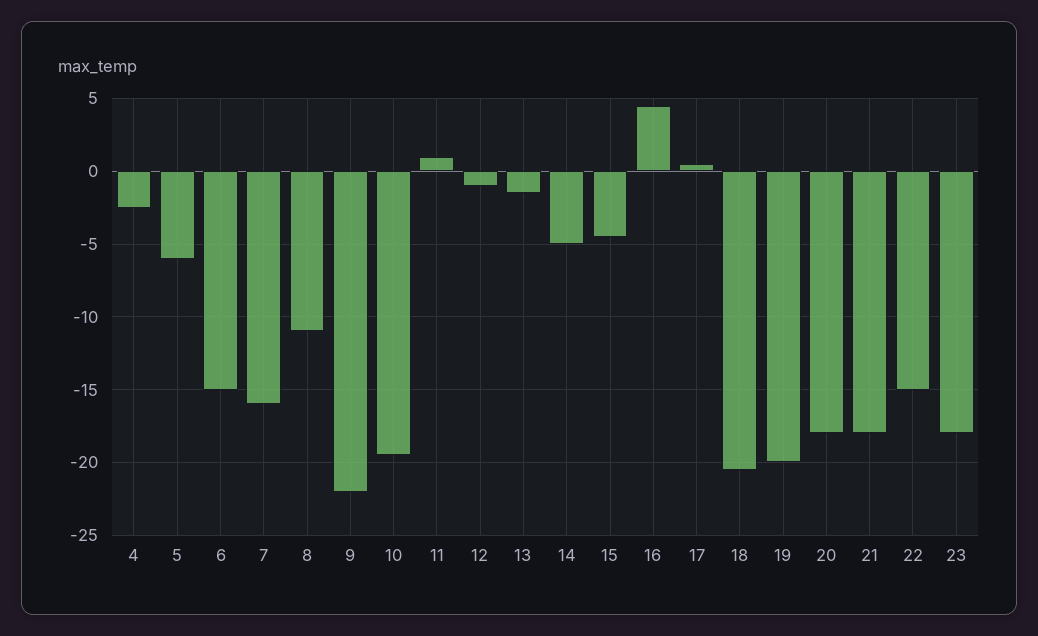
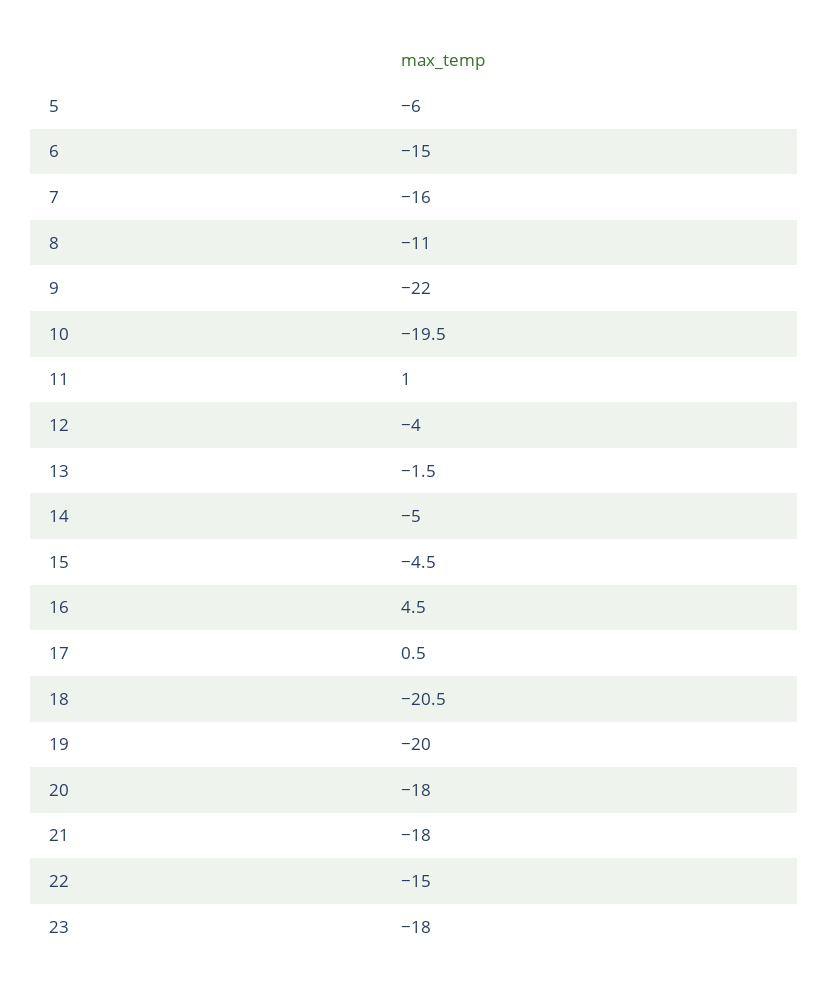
4: -2.5 -> none
12: -1 -> -4

